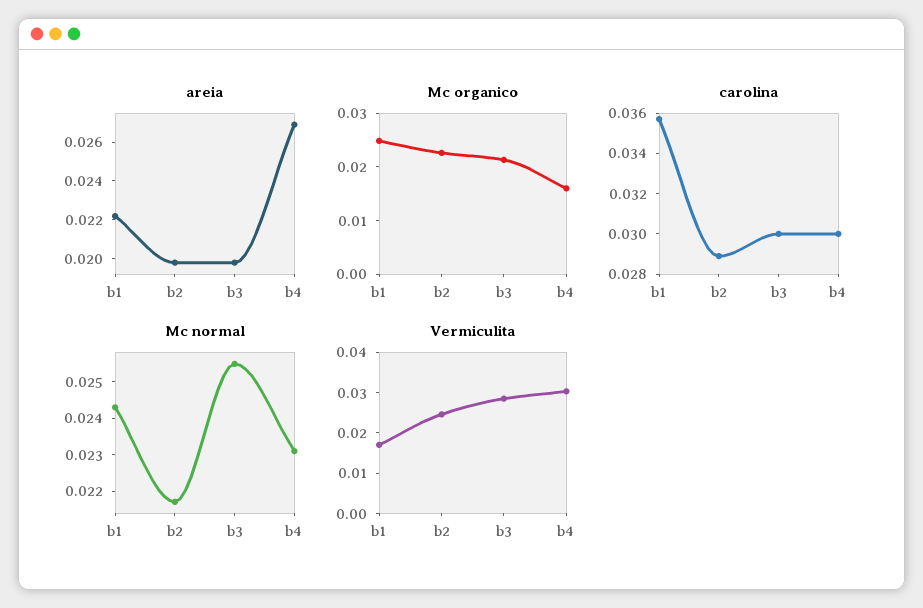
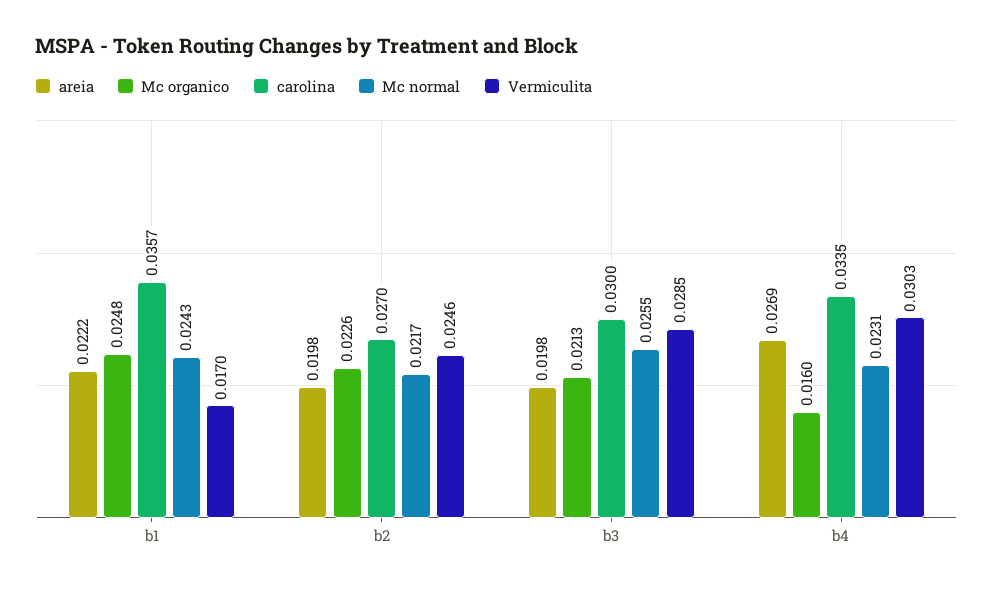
carolina, b2: 0.029 -> 0.027
carolina, b4: 0.03 -> 0.0335

